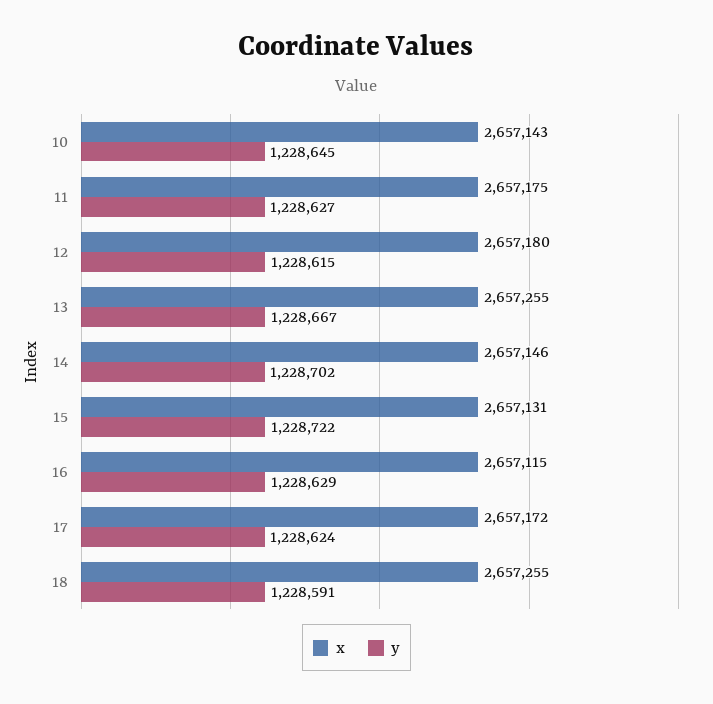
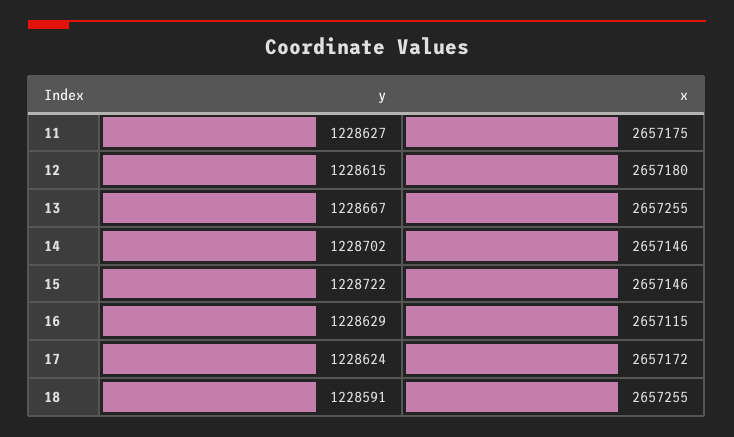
x, 10: 2657143 -> none
y, 10: 1228645 -> none
x, 15: 2657131 -> 2657146

